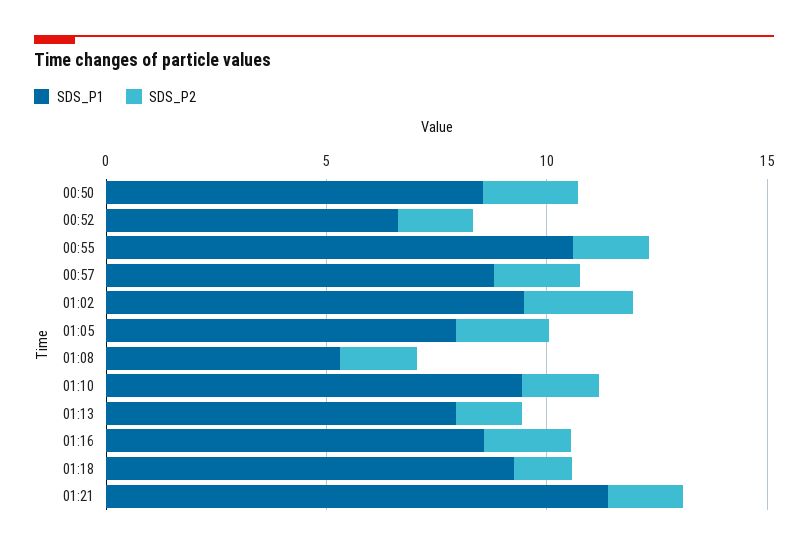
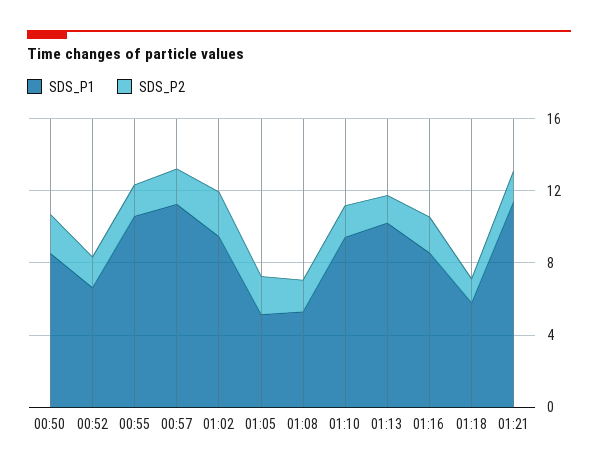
SDS_P1, 00:57: 9 -> 11
SDS_P1, 01:05: 8 -> 5
SDS_P1, 01:13: 8 -> 10
SDS_P1, 01:18: 9 -> 6

